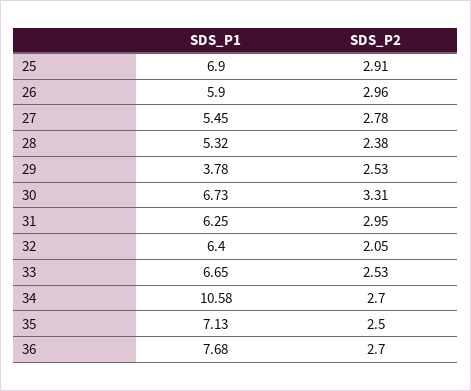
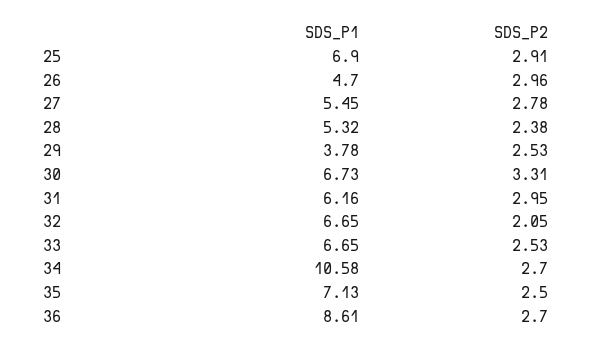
SDS_P1, 26: 5.9 -> 4.7
SDS_P1, 31: 6.25 -> 6.16
SDS_P1, 32: 6.4 -> 6.65
SDS_P1, 36: 7.68 -> 8.61

